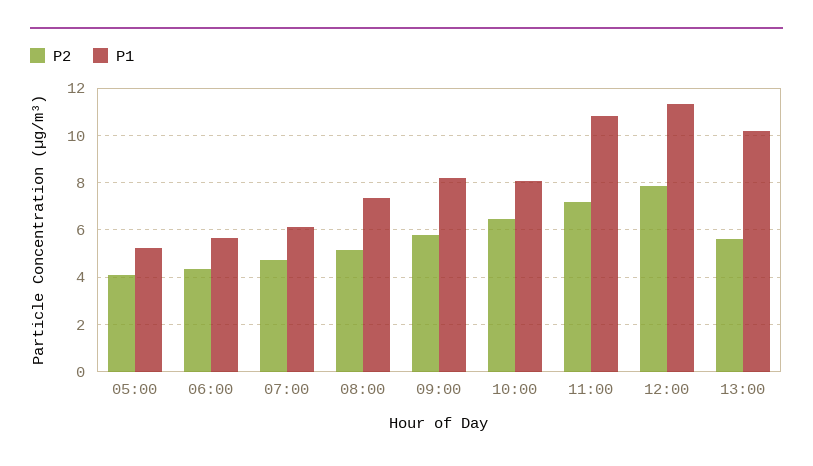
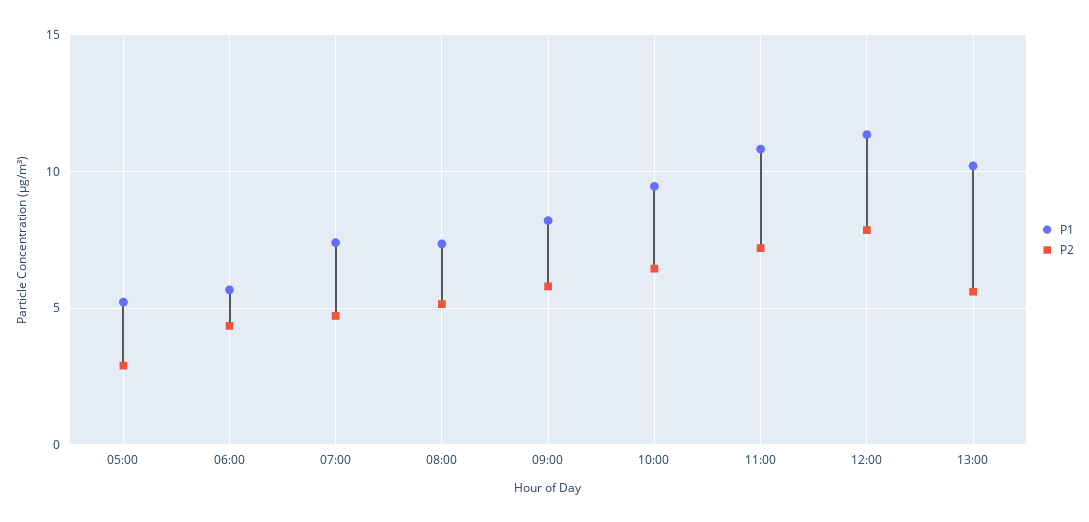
P2, 05:00: 4 -> 3
P1, 07:00: 6 -> 7.5
P1, 10:00: 8 -> 9.5

